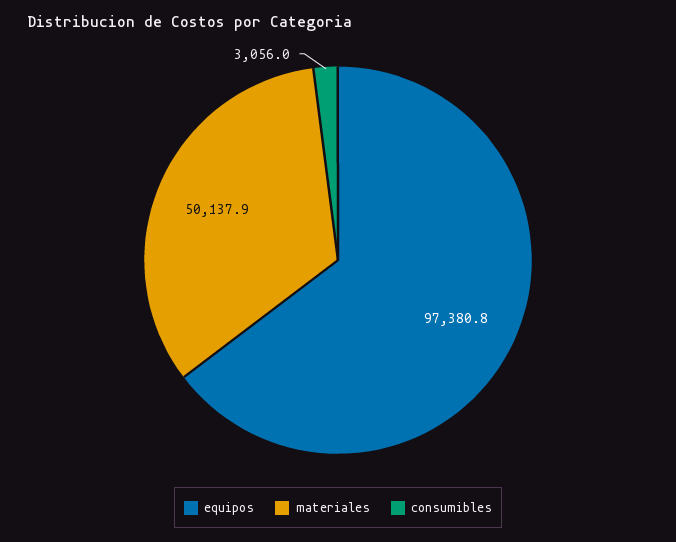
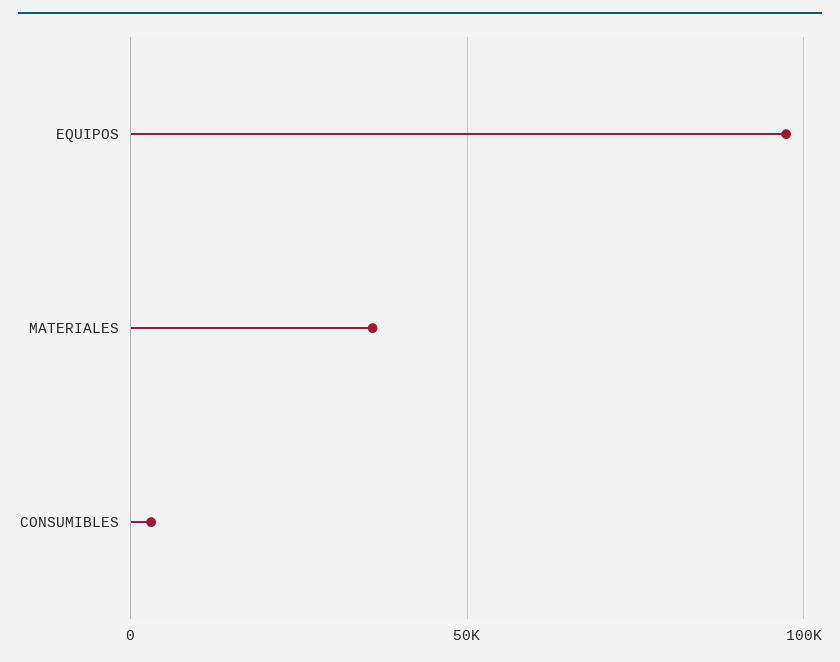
materiales: 50137.9 -> 35000

